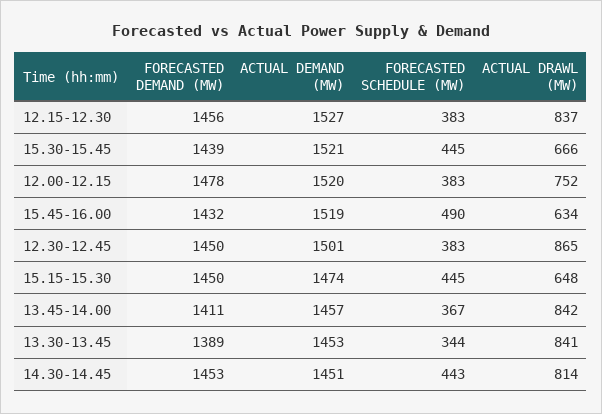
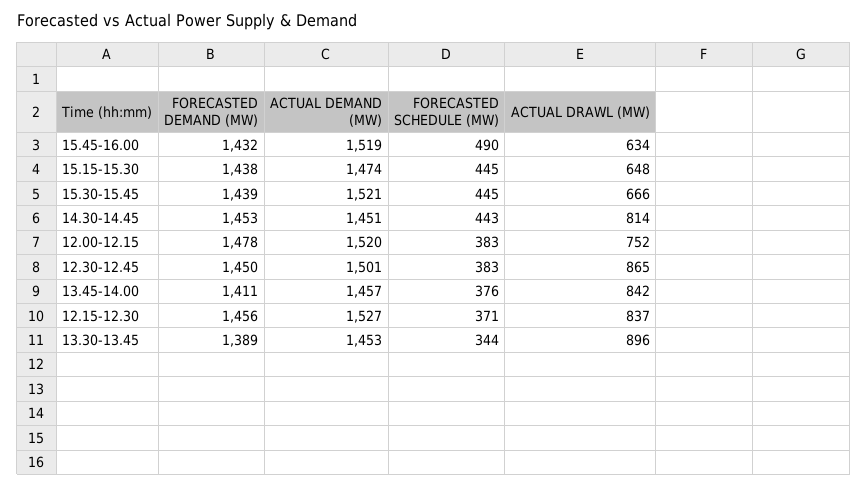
FORECASTED SCHEDULE (MW), 12.15-12.30: 383 -> 371
FORECASTED DEMAND (MW), 15.15-15.30: 1450 -> 1438
FORECASTED SCHEDULE (MW), 13.45-14.00: 367 -> 376
ACTUAL DRAWL (MW), 13.30-13.45: 841 -> 896

